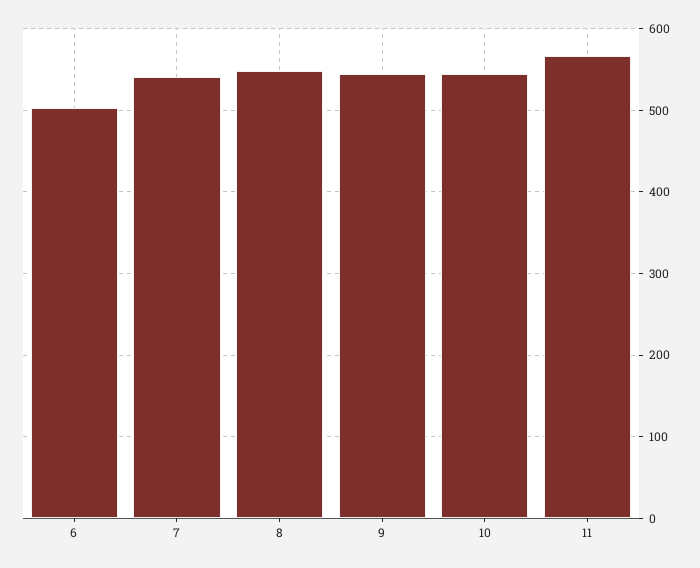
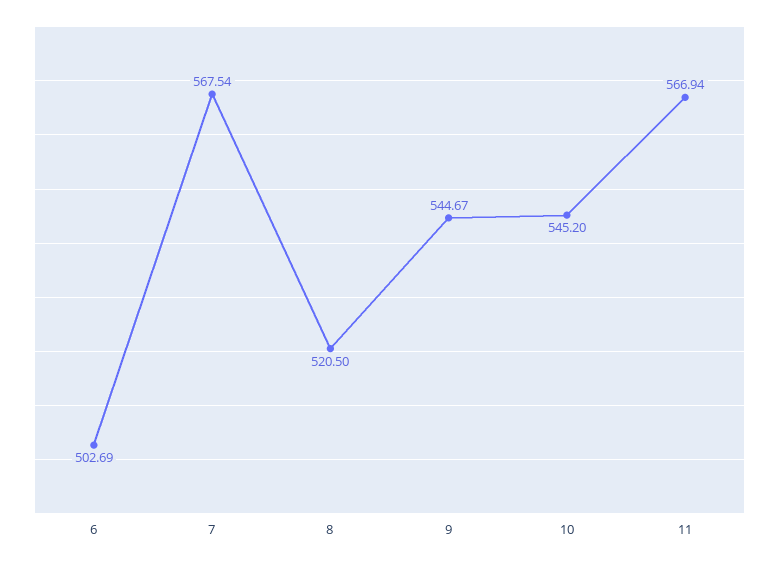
7: 540 -> 567.54
8: 550 -> 520.5

